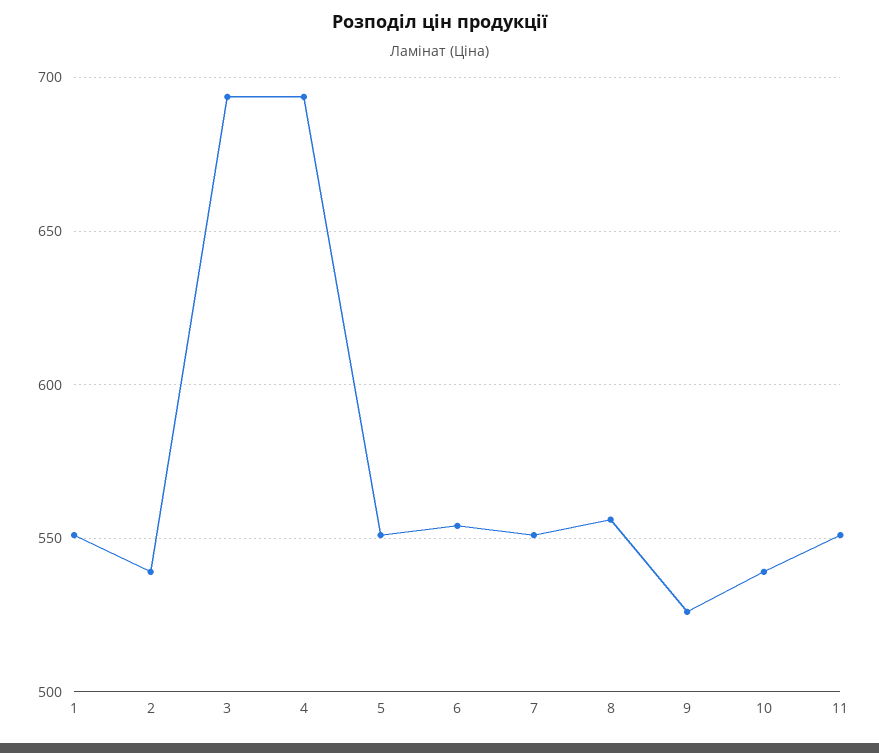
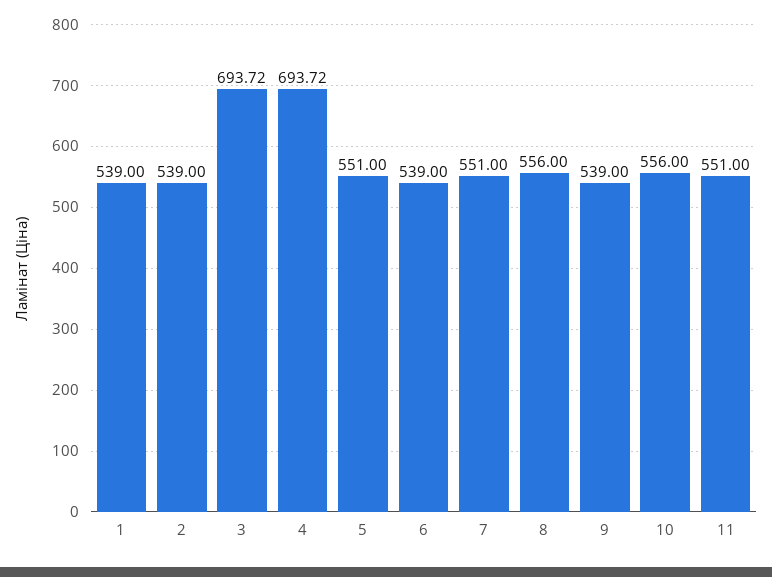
1: 550 -> 539
6: 555 -> 539
9: 525 -> 539
10: 540 -> 556

